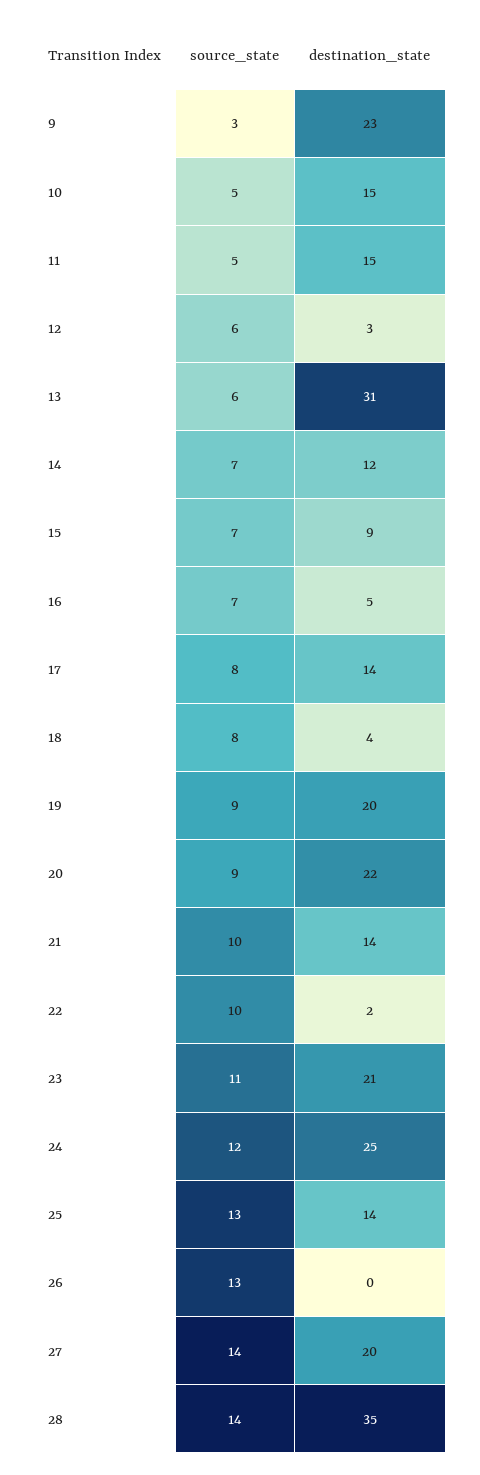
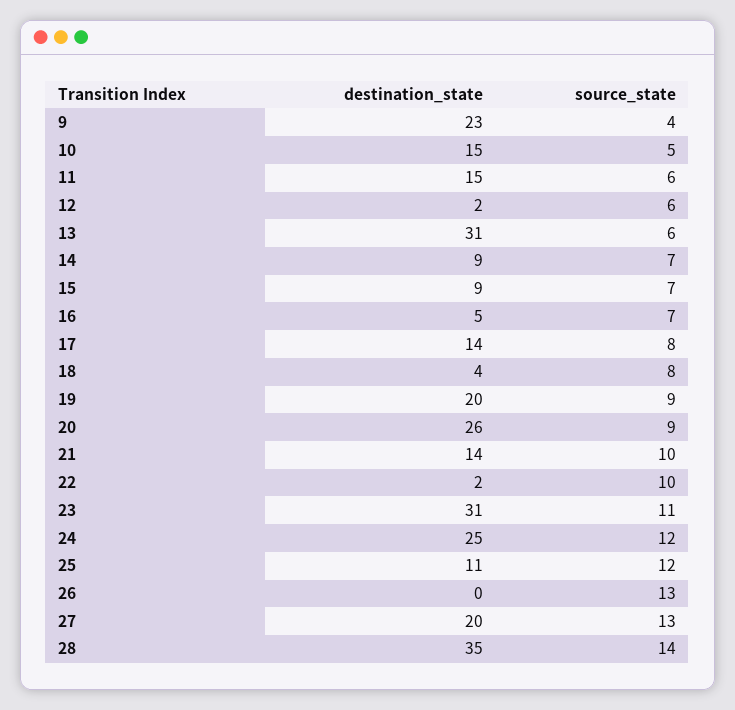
source_state, 9: 3 -> 4
source_state, 11: 5 -> 6
destination_state, 12: 3 -> 2
destination_state, 14: 12 -> 9
destination_state, 20: 22 -> 26
destination_state, 23: 21 -> 31
source_state, 25: 13 -> 12
destination_state, 25: 14 -> 11
source_state, 27: 14 -> 13

